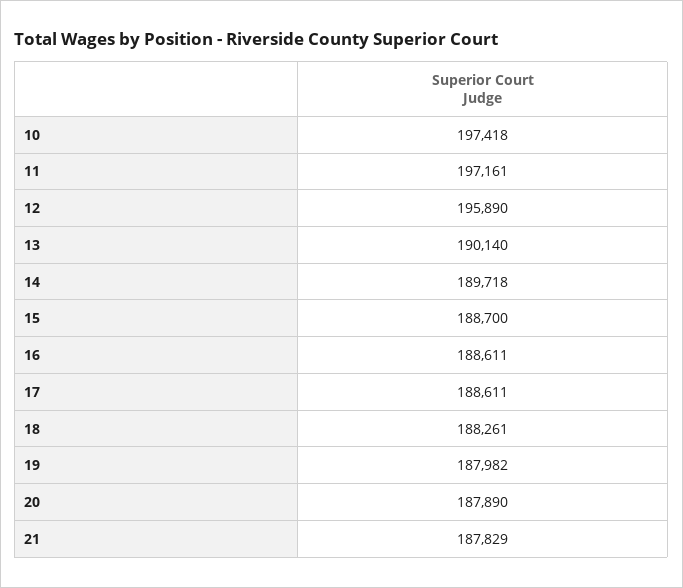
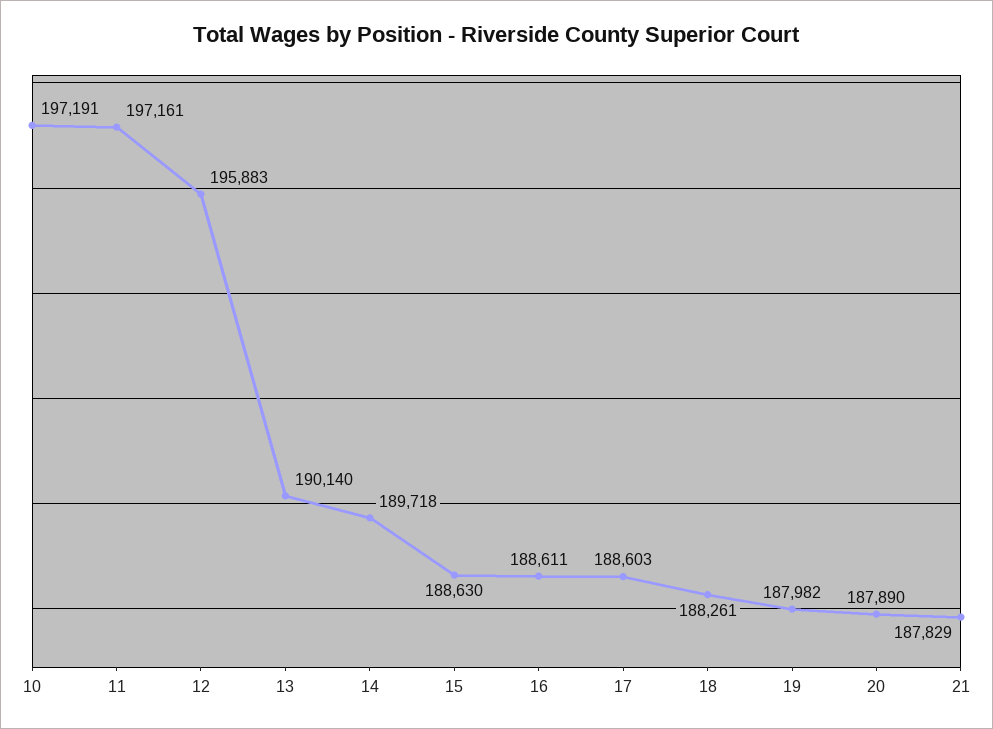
10: 197418 -> 197191
12: 195890 -> 195883
15: 188700 -> 188630
17: 188611 -> 188603

